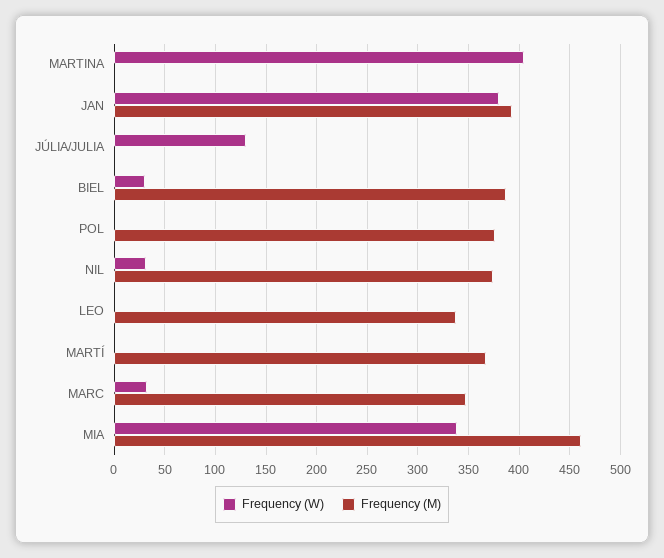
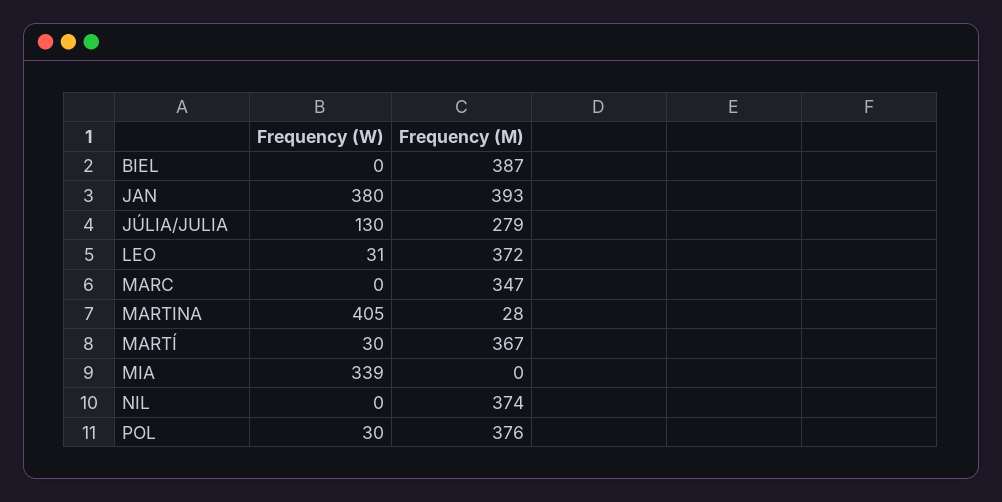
Frequency (M), MARTINA: 0 -> 28
Frequency (M), JÚLIA/JULIA: 0 -> 279
Frequency (W), BIEL: 30 -> 0
Frequency (W), POL: 0 -> 30
Frequency (W), NIL: 30 -> 0
Frequency (W), LEO: 0 -> 31
Frequency (M), LEO: 340 -> 372
Frequency (W), MARTÍ: 0 -> 30
Frequency (W), MARC: 30 -> 0
Frequency (M), MIA: 460 -> 0

